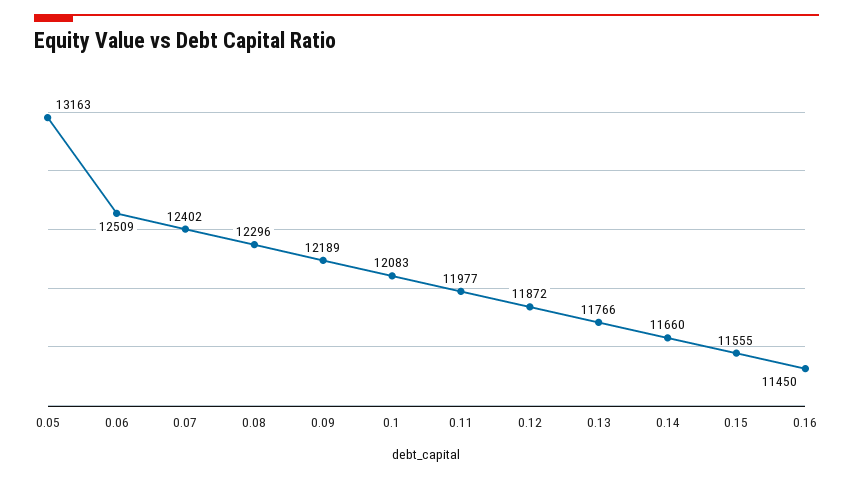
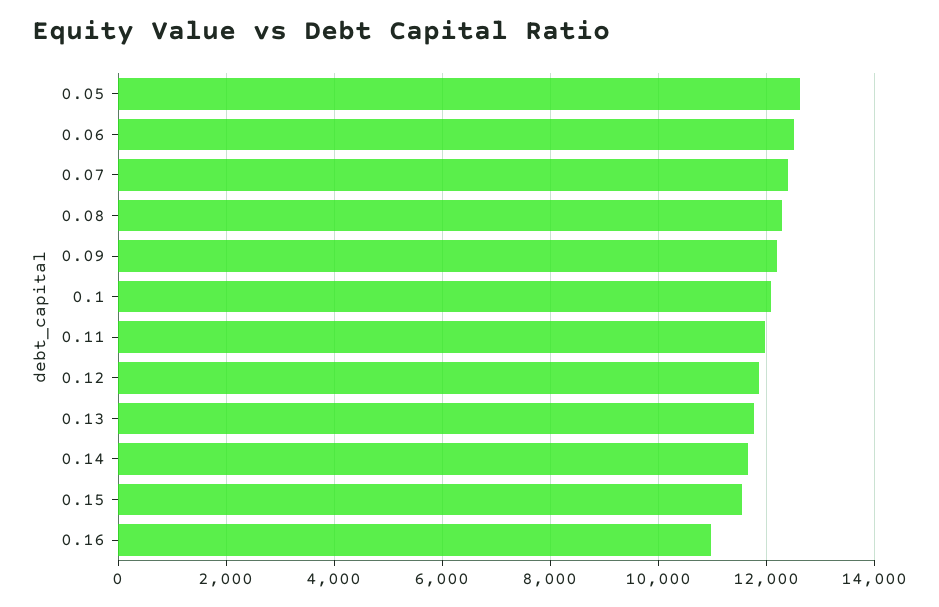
0.05: 13163 -> 12600
0.16: 11450 -> 11000

